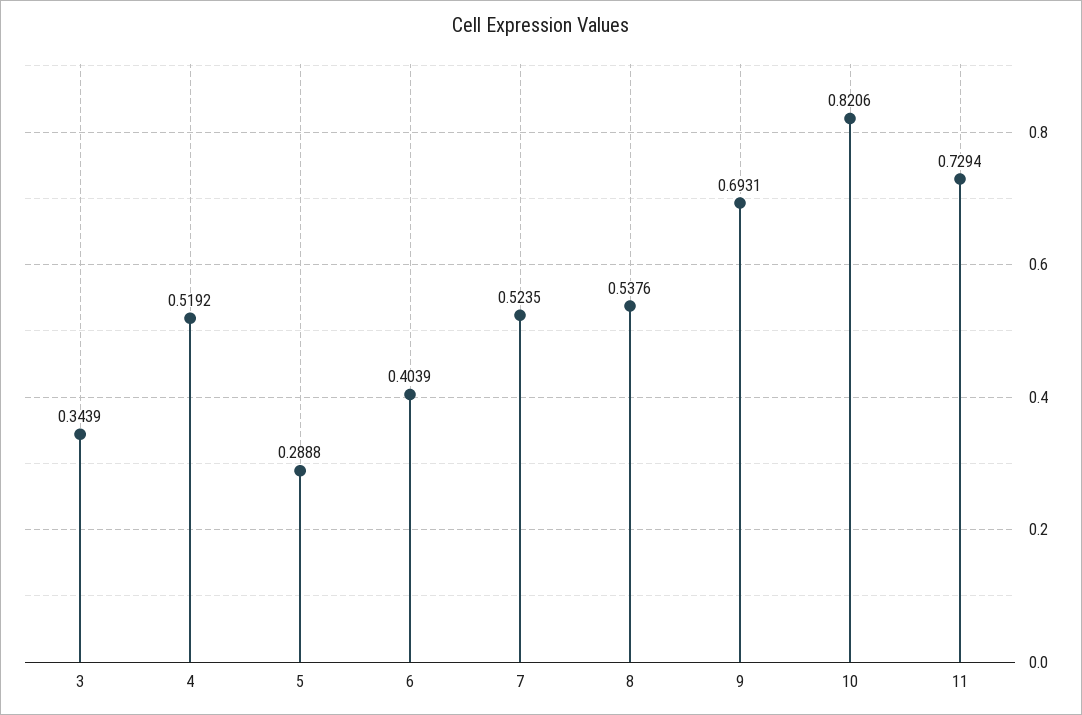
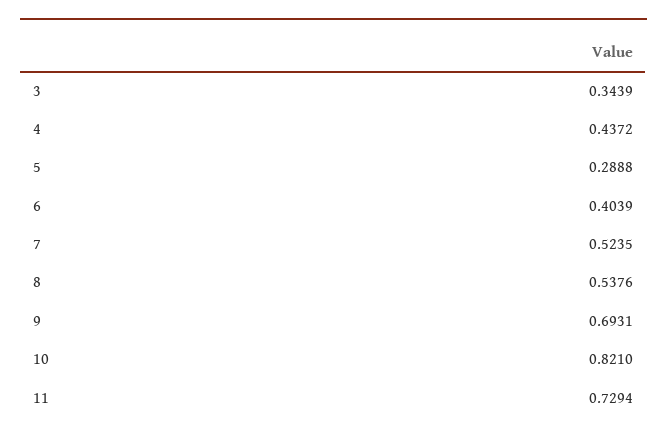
4: 0.5192 -> 0.4372
10: 0.8206 -> 0.821

